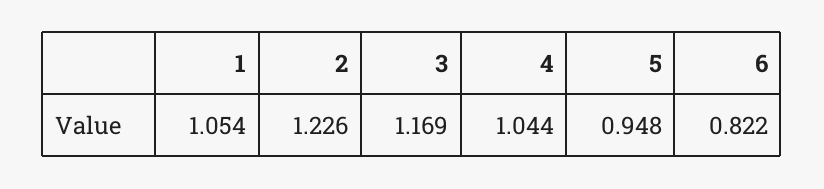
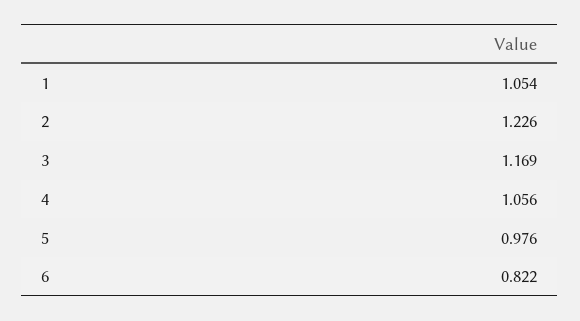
4: 1.044 -> 1.056
5: 0.948 -> 0.976

